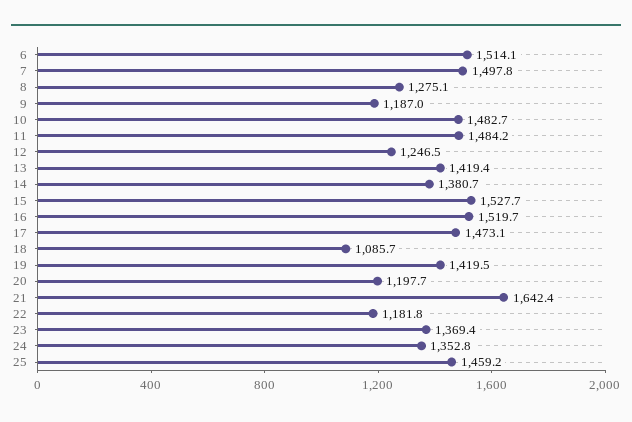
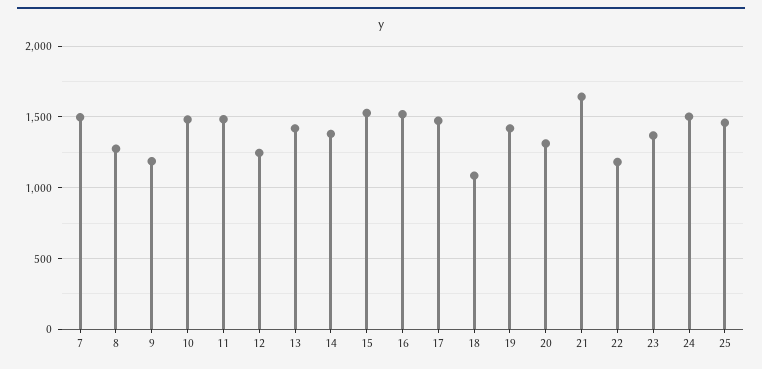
6: 1514.1 -> none
20: 1197.7 -> 1300
24: 1352.8 -> 1500

